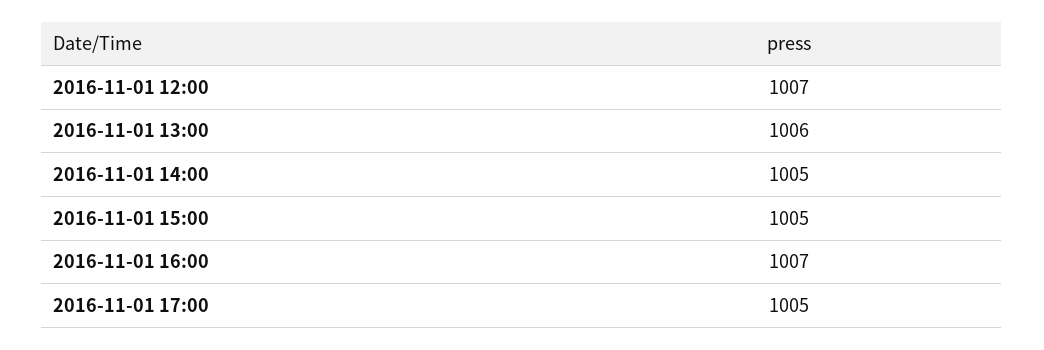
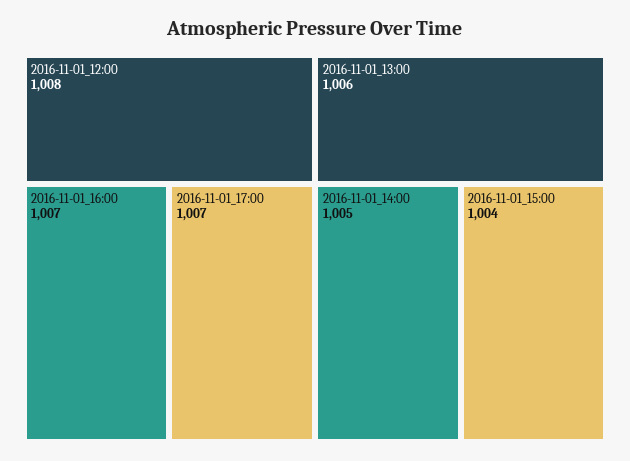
2016-11-01 12:00: 1007 -> 1008
2016-11-01 15:00: 1005 -> 1004
2016-11-01 17:00: 1005 -> 1007

